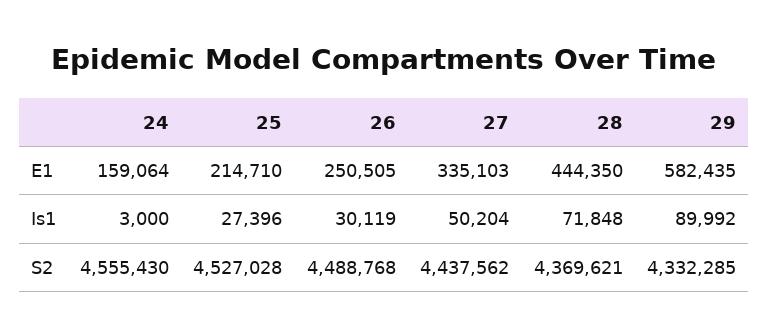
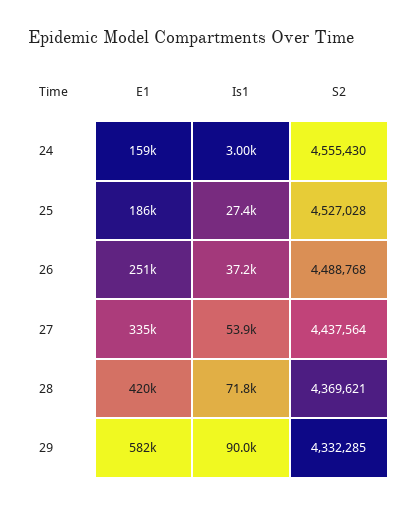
25, E1: 214710 -> 186000
28, E1: 444350 -> 420000
26, Is1: 30119 -> 37200
27, Is1: 50204 -> 53900
27, S2: 4437562 -> 4437564

